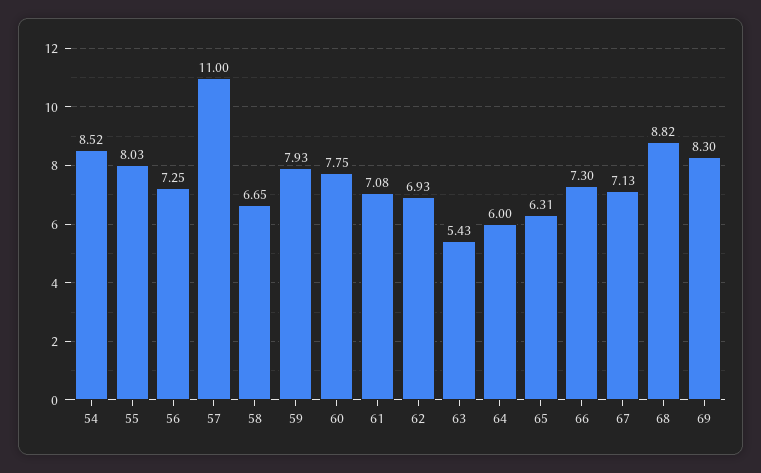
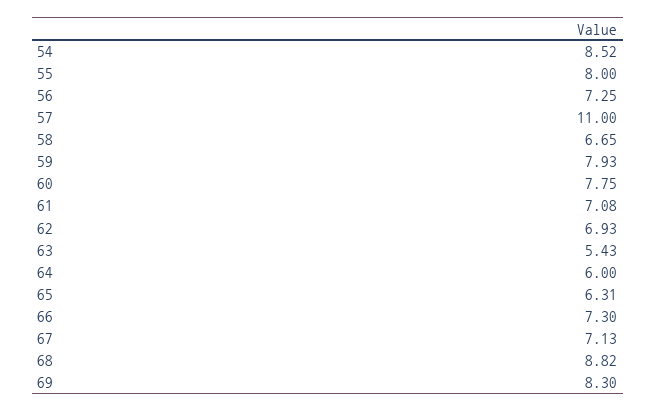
55: 8.03 -> 8

